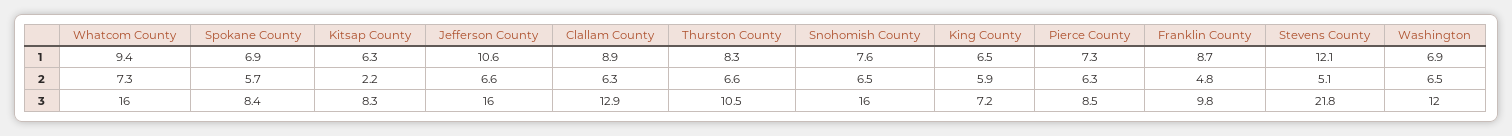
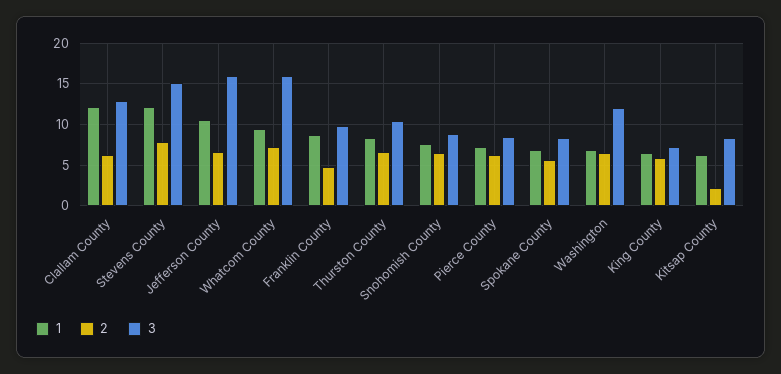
1, Clallam County: 8.9 -> 12
2, Stevens County: 5.1 -> 8
3, Snohomish County: 16 -> 9
3, Stevens County: 21.8 -> 15

